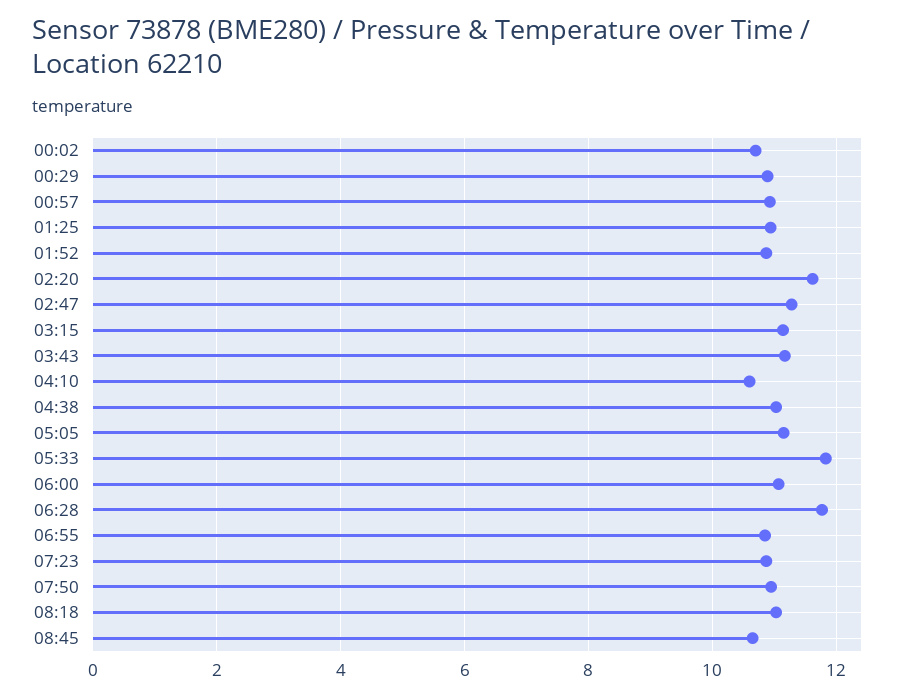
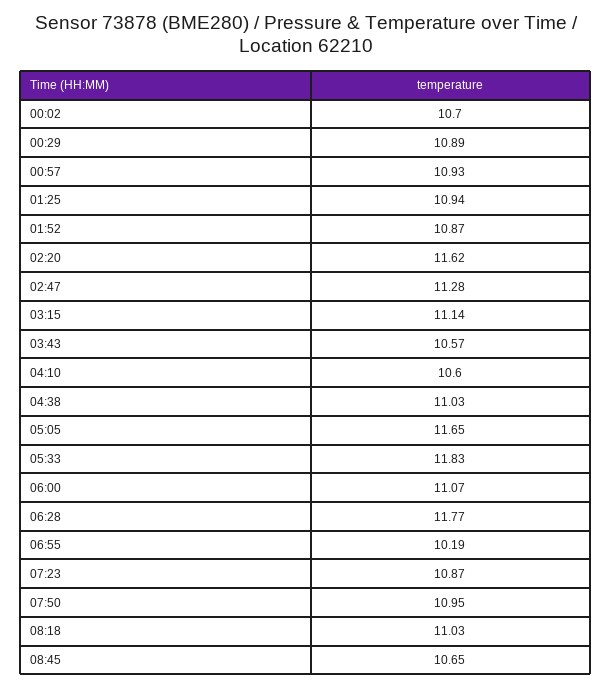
03:43: 11.2 -> 10.57
05:05: 11.2 -> 11.65
06:55: 10.8 -> 10.19

